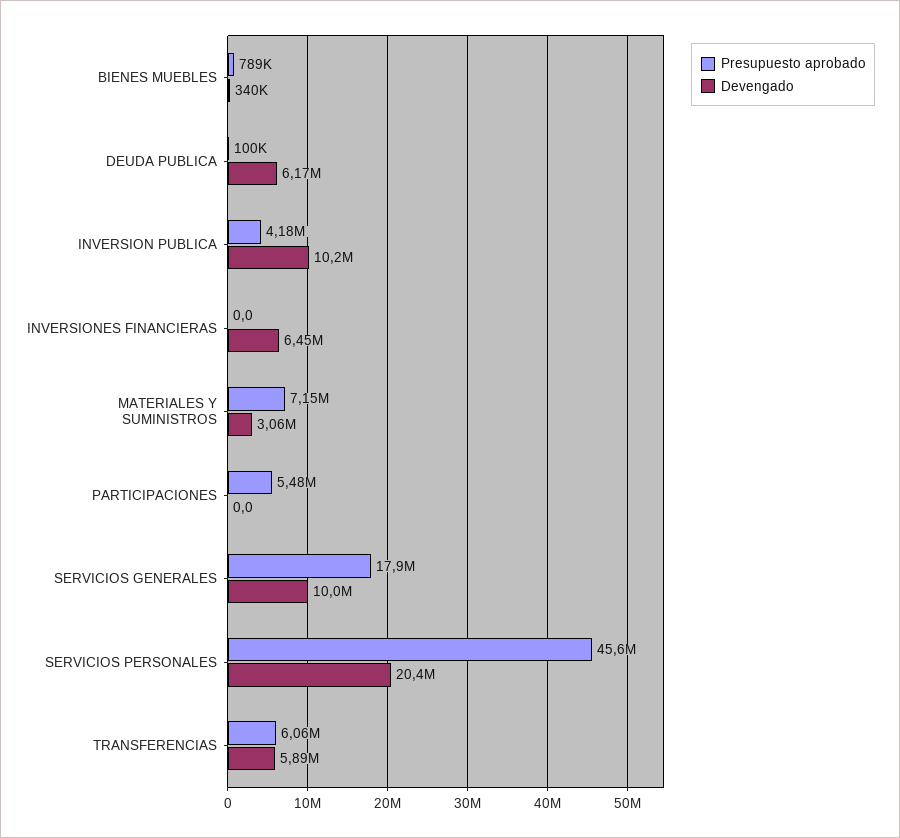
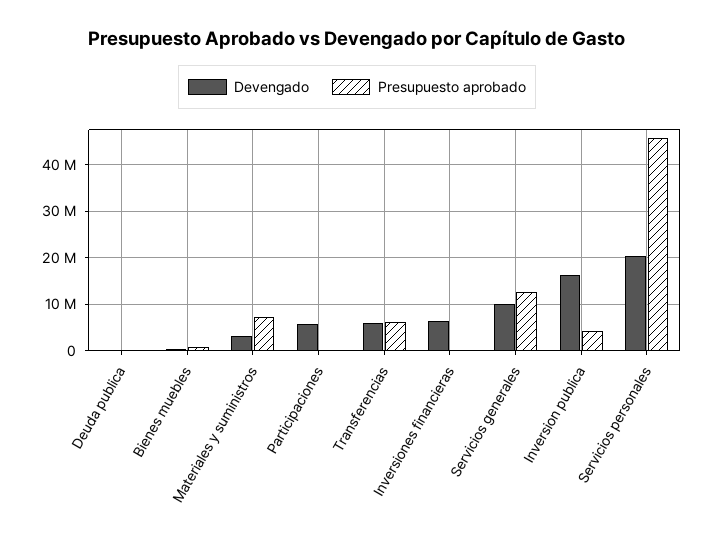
Devengado, DEUDA PUBLICA: 6170000 -> 0
Devengado, INVERSION PUBLICA: 10200000 -> 16000000
Presupuesto aprobado, PARTICIPACIONES: 5480000 -> 0
Devengado, PARTICIPACIONES: 0 -> 6000000
Presupuesto aprobado, SERVICIOS GENERALES: 17900000 -> 12000000

